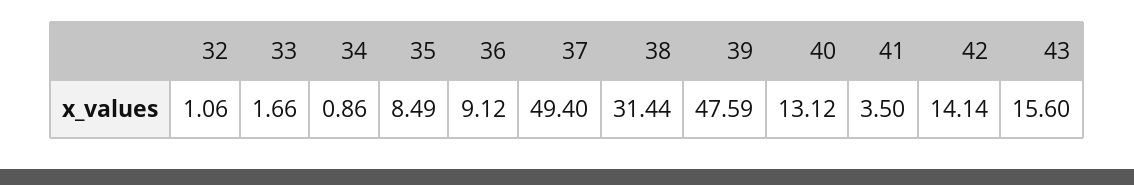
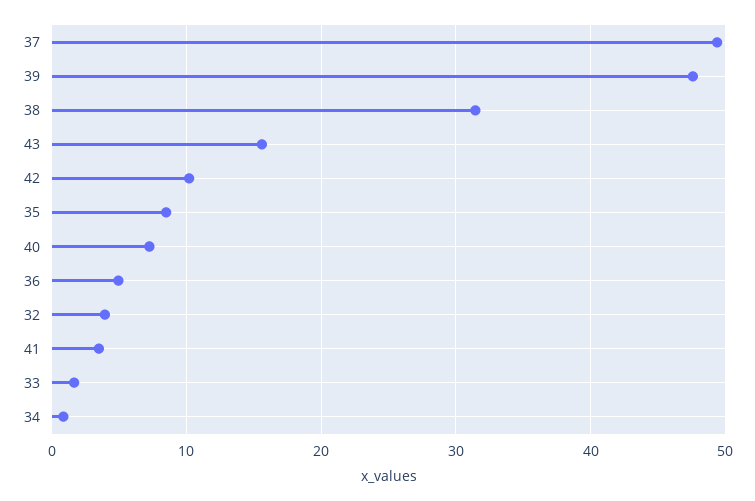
32: 1.06 -> 4
36: 9.12 -> 5
40: 13.12 -> 7
42: 14.14 -> 10

